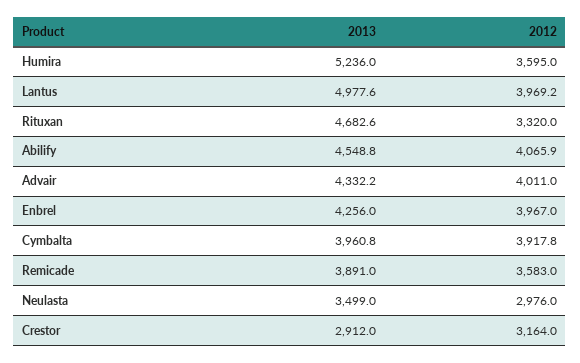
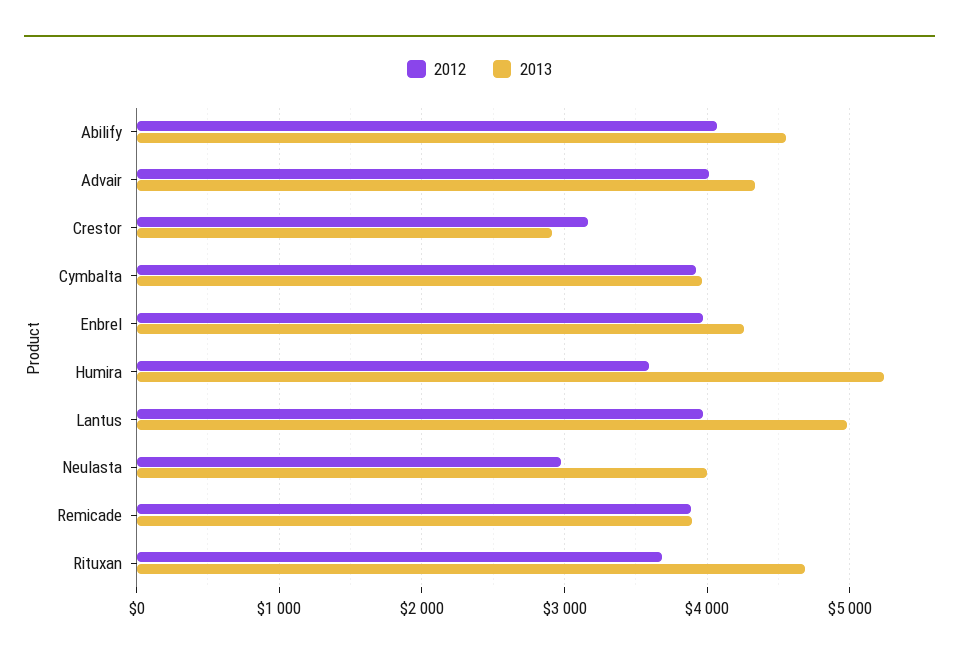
2012, Rituxan: 3320 -> 3700
2012, Remicade: 3583 -> 3900
2013, Neulasta: 3499 -> 4000

